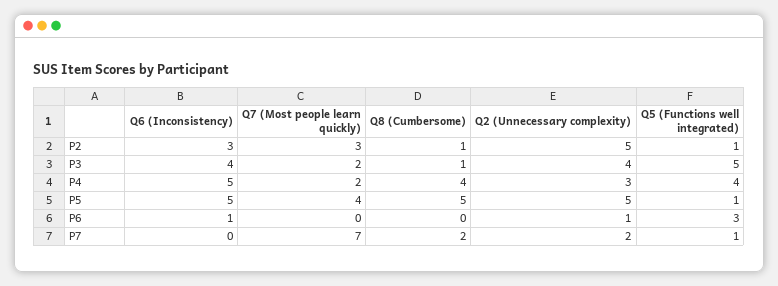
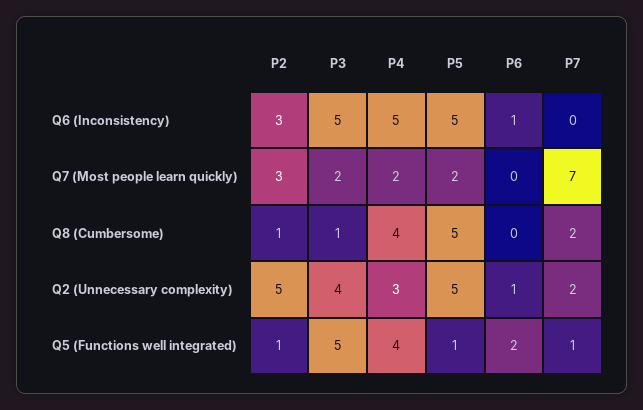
Q6 (Inconsistency), P3: 4 -> 5
Q7 (Most people learn quickly), P5: 4 -> 2
Q5 (Functions well integrated), P6: 3 -> 2

